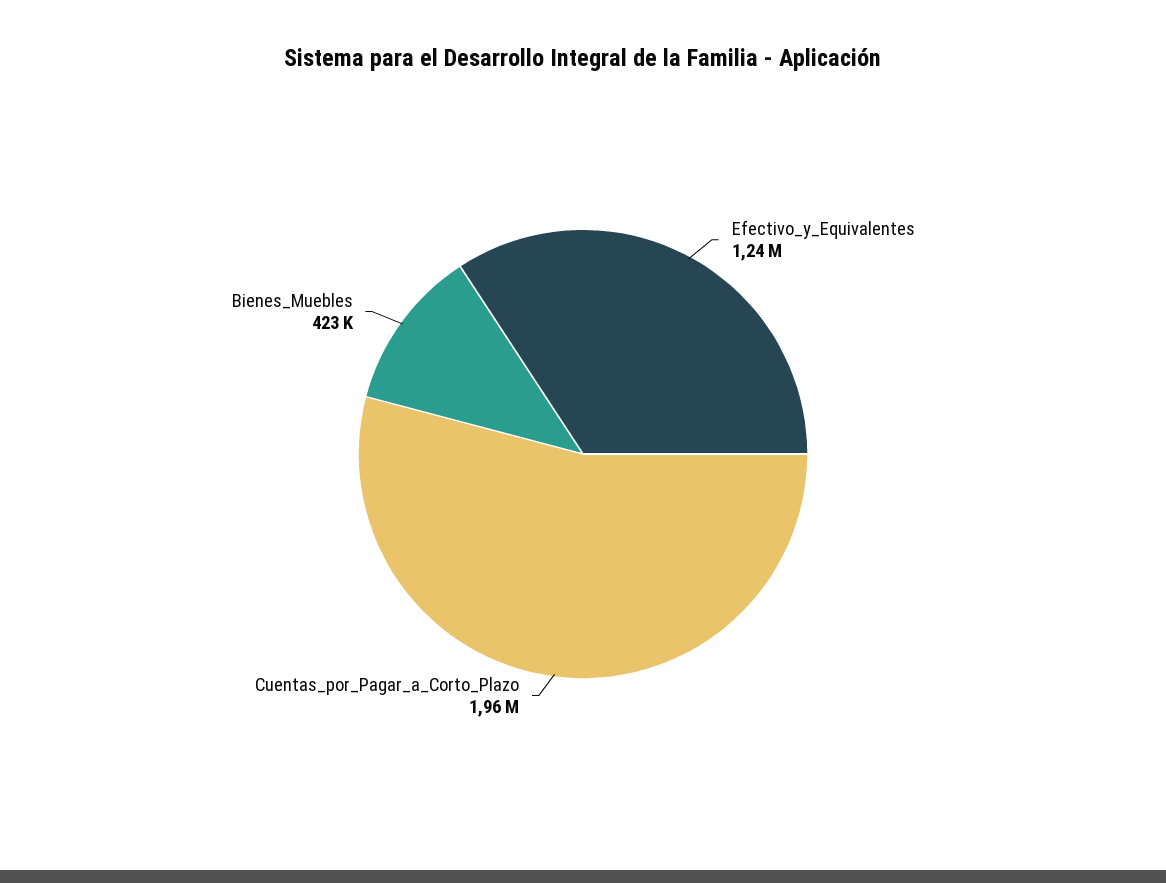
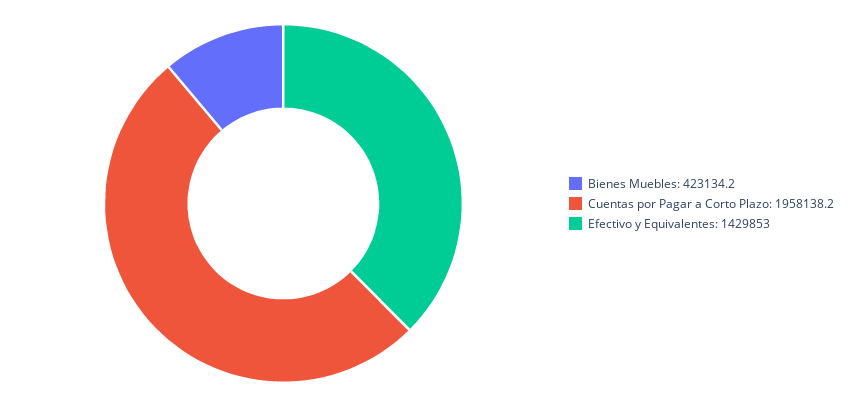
Efectivo_y_Equivalentes: 1240000 -> 1429853

